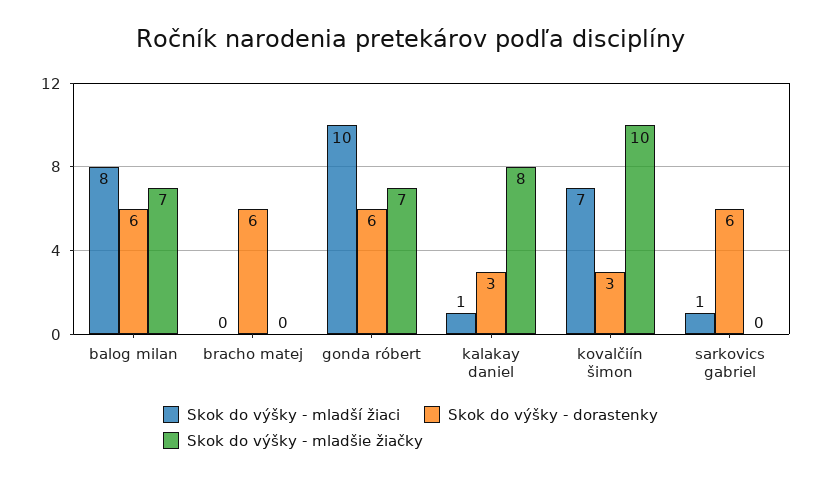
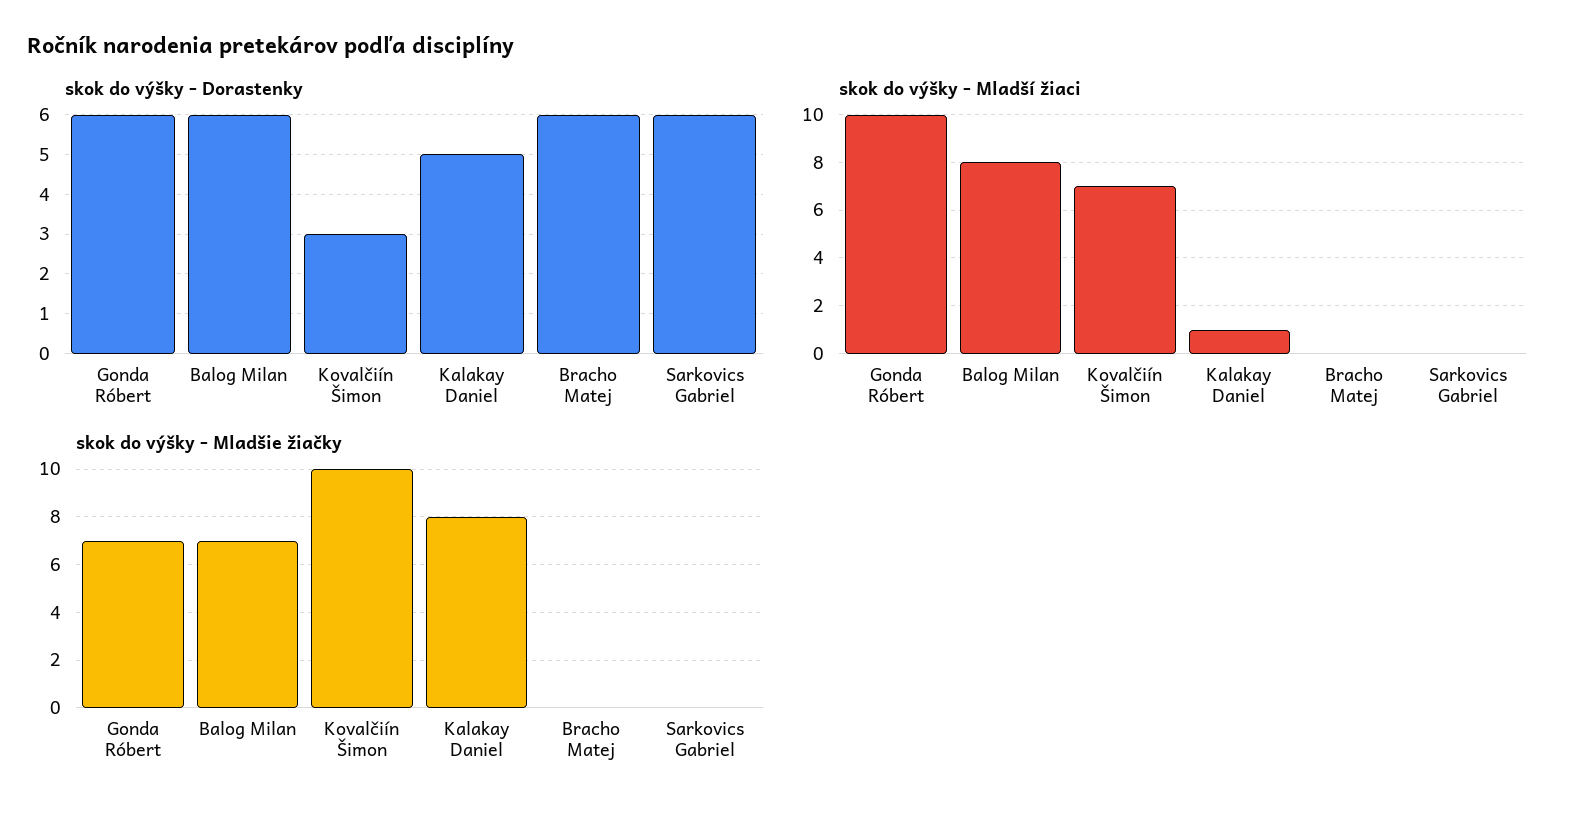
Skok do výšky - dorastenky, kalakay daniel: 3 -> 5
Skok do výšky - mladší žiaci, sarkovics gabriel: 1 -> 0

